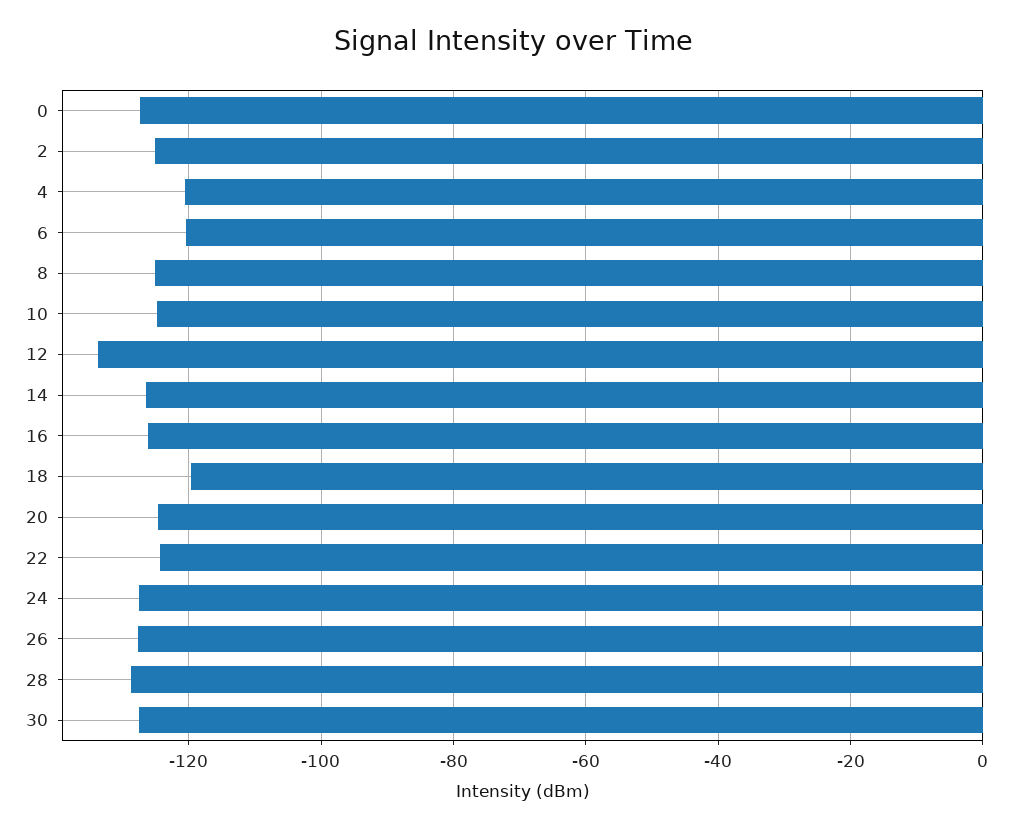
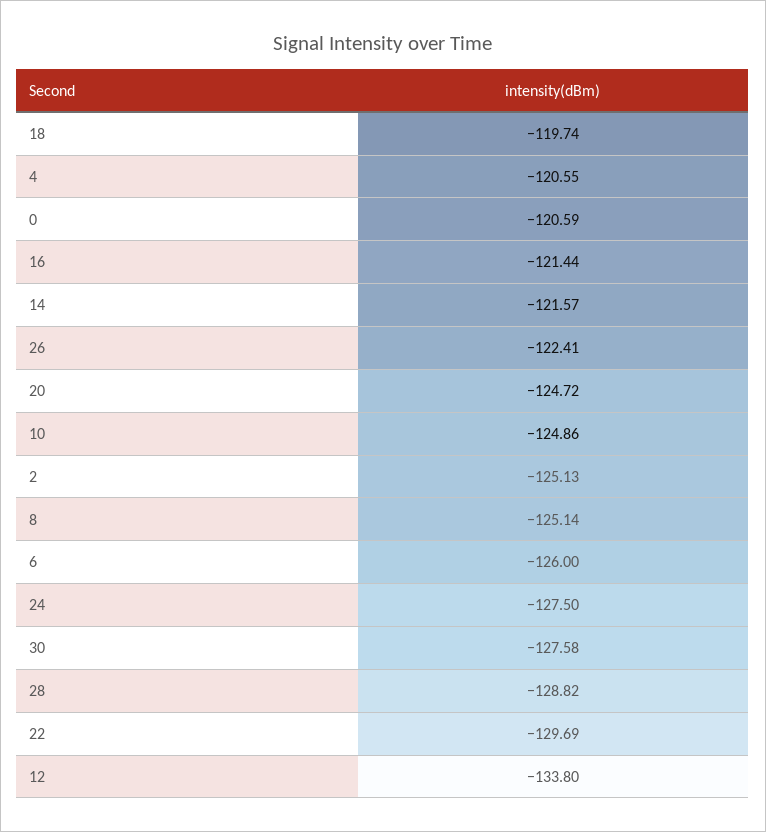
0: -128 -> -120.59
6: -120 -> -126
14: -126 -> -121.57
16: -126 -> -121.44
22: -124 -> -129.69
26: -128 -> -122.41

